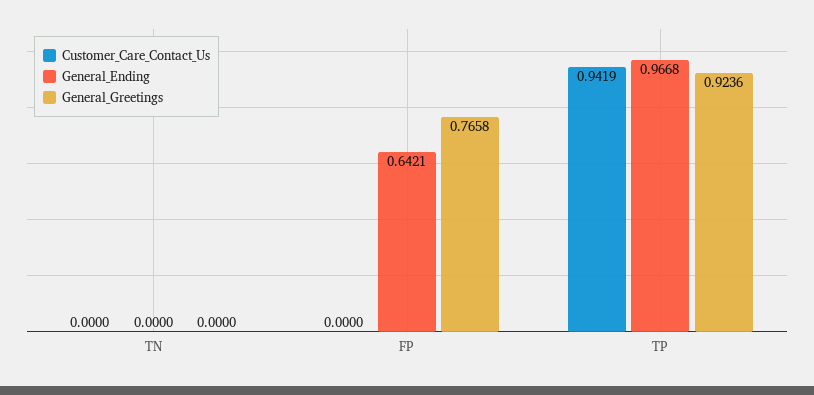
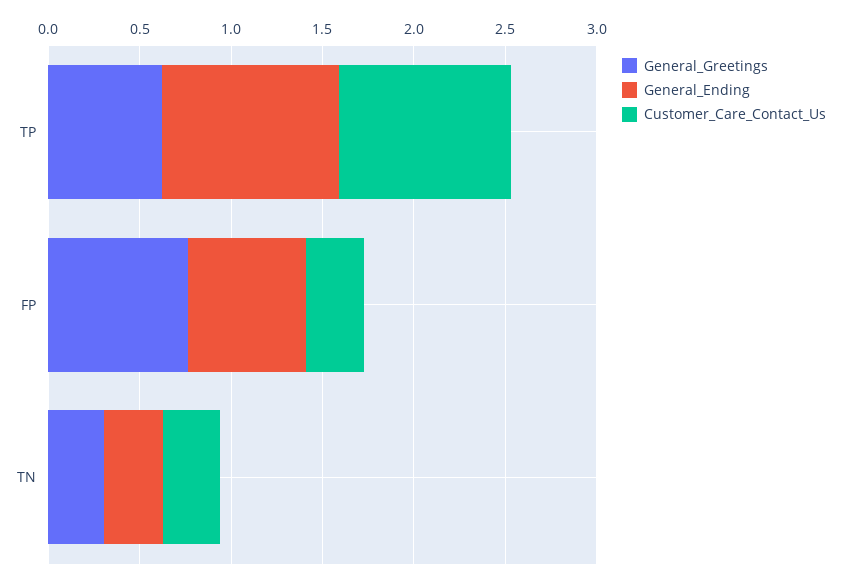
Customer_Care_Contact_Us, TN: 0 -> 0.3
General_Ending, TN: 0 -> 0.3
General_Greetings, TN: 0 -> 0.3
Customer_Care_Contact_Us, FP: 0 -> 0.3
General_Greetings, TP: 0.9236 -> 0.6

